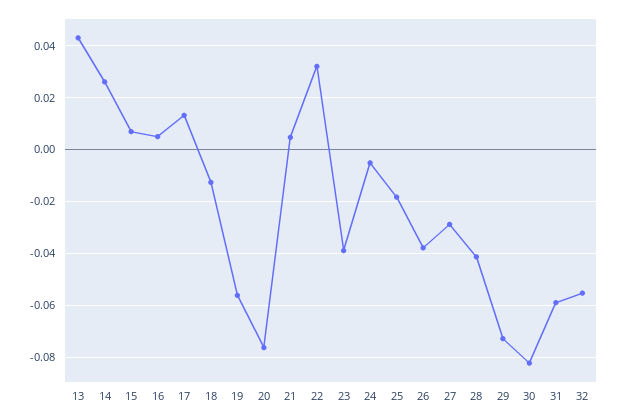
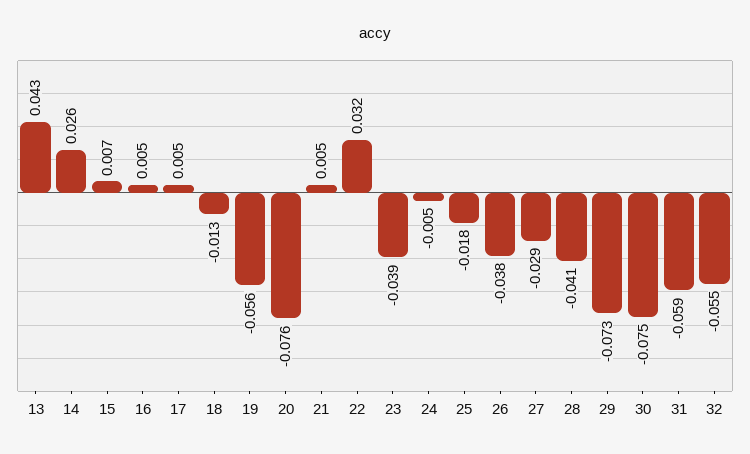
17: 0.0125 -> 0.005
30: -0.0825 -> -0.075

